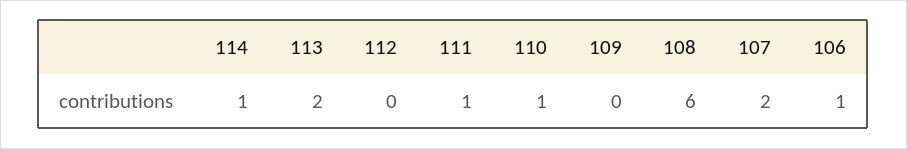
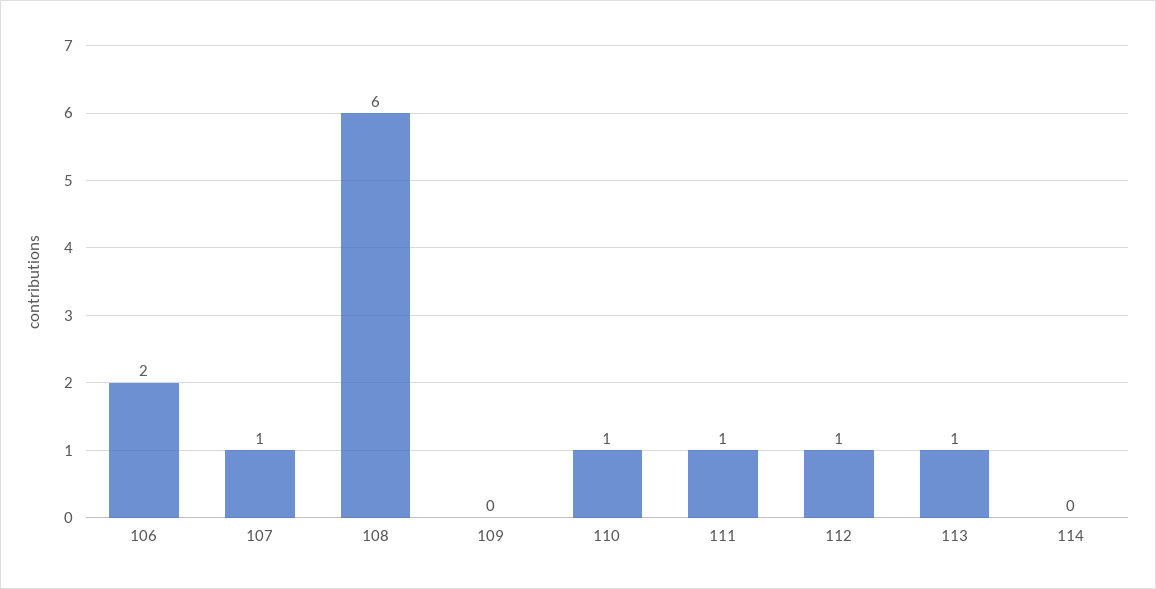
114: 1 -> 0
113: 2 -> 1
112: 0 -> 1
107: 2 -> 1
106: 1 -> 2

